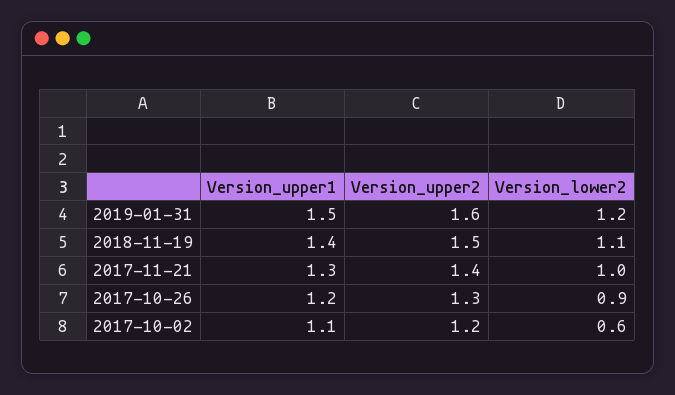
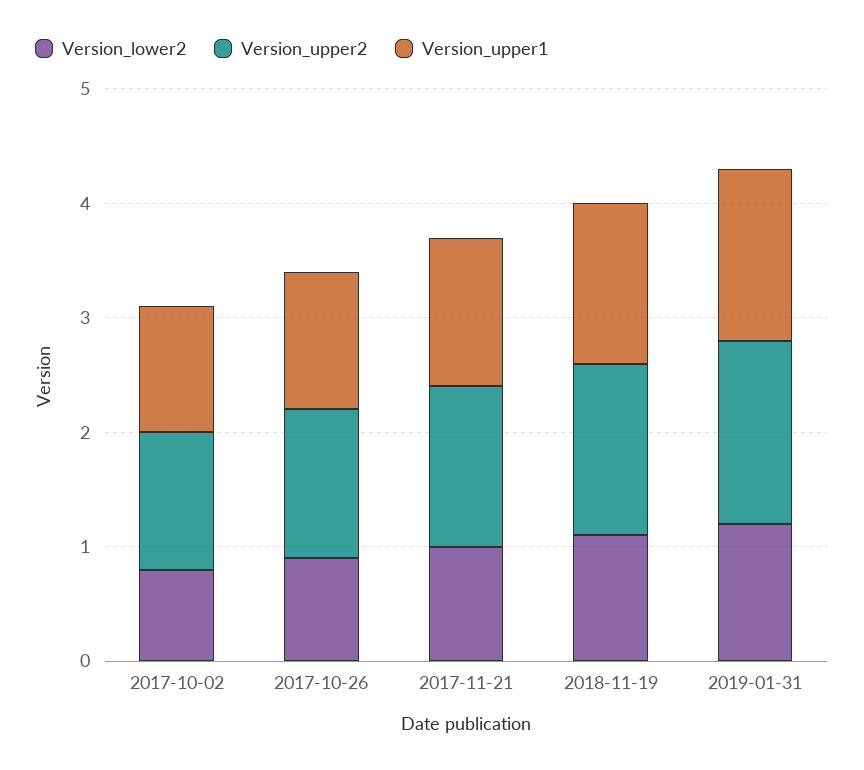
Version_lower2, 2017-10-02: 0.6 -> 0.8

